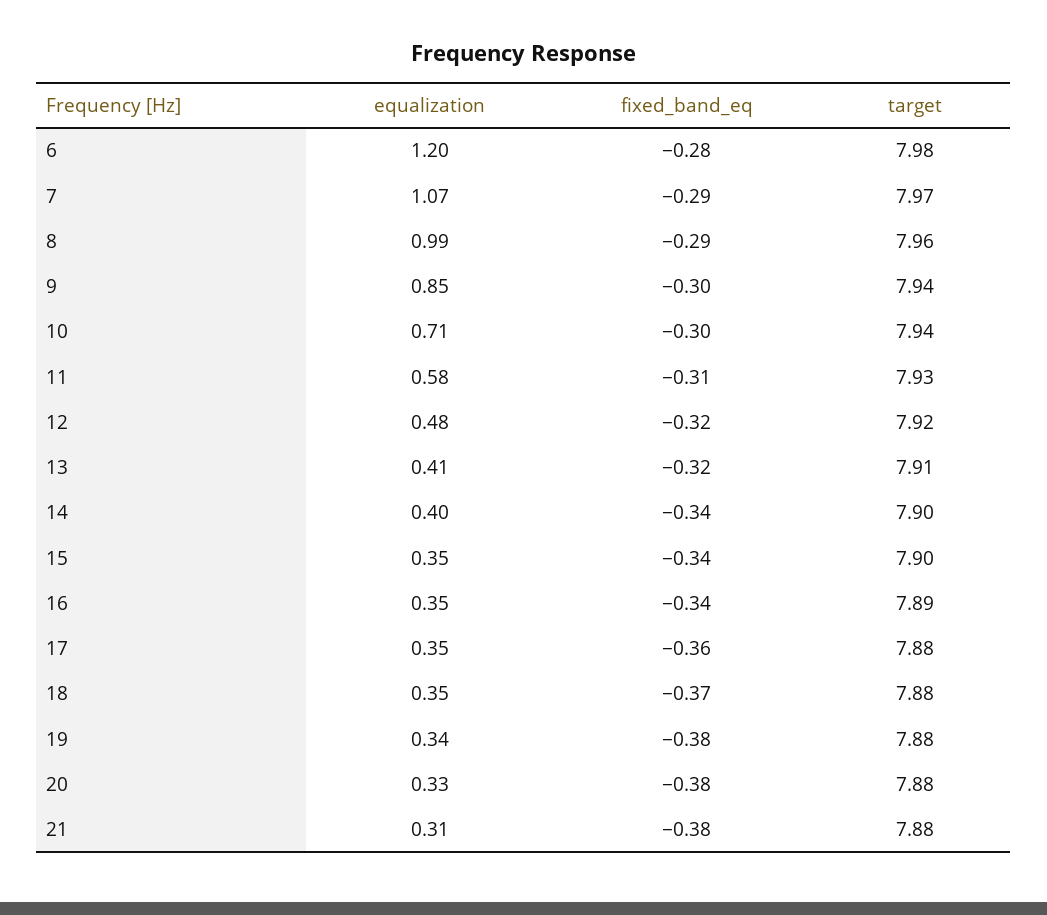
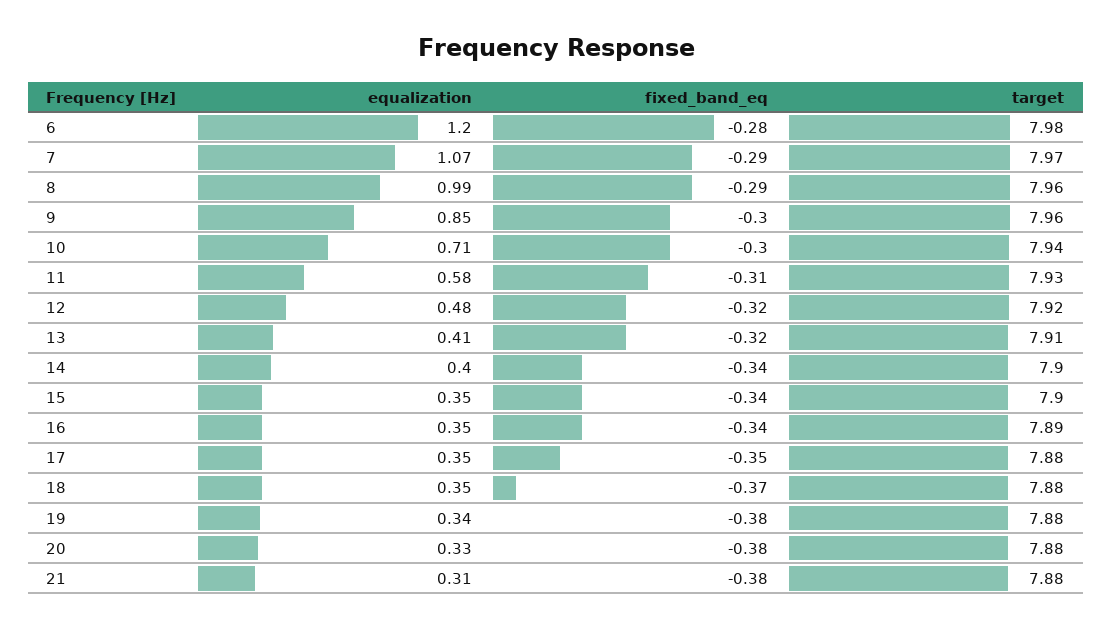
target, 9: 7.94 -> 7.96
fixed_band_eq, 17: -0.36 -> -0.35

